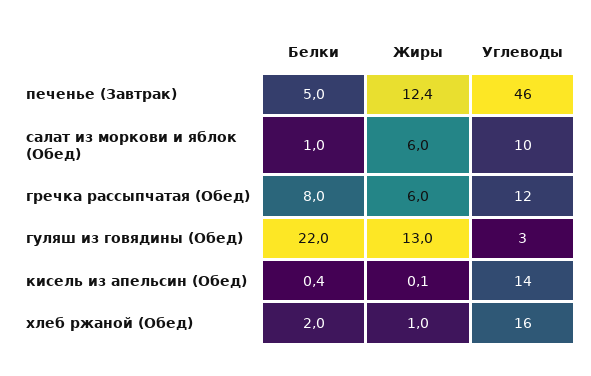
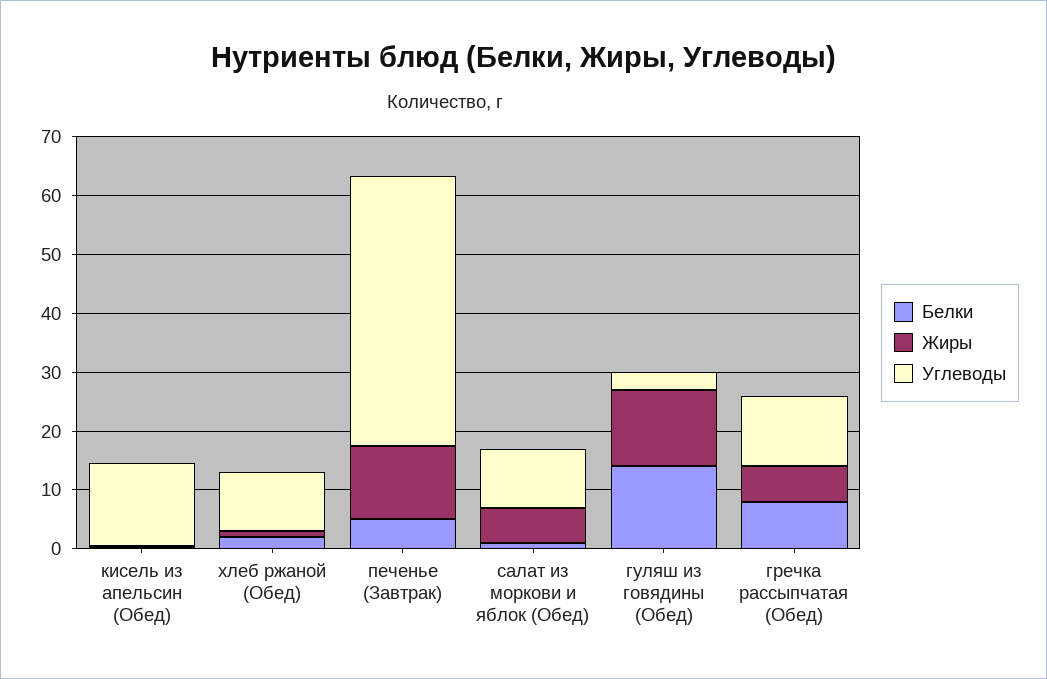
Белки, гуляш из говядины (Обед): 22 -> 14
Углеводы, хлеб ржаной (Обед): 16 -> 10

